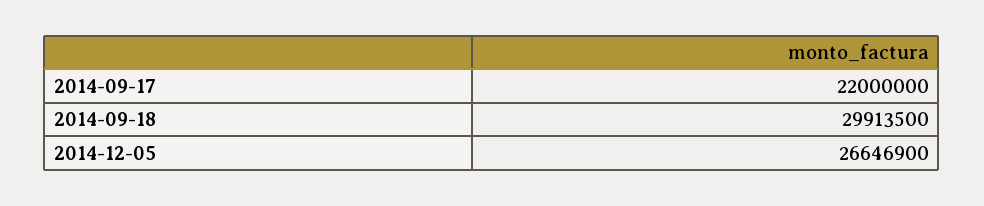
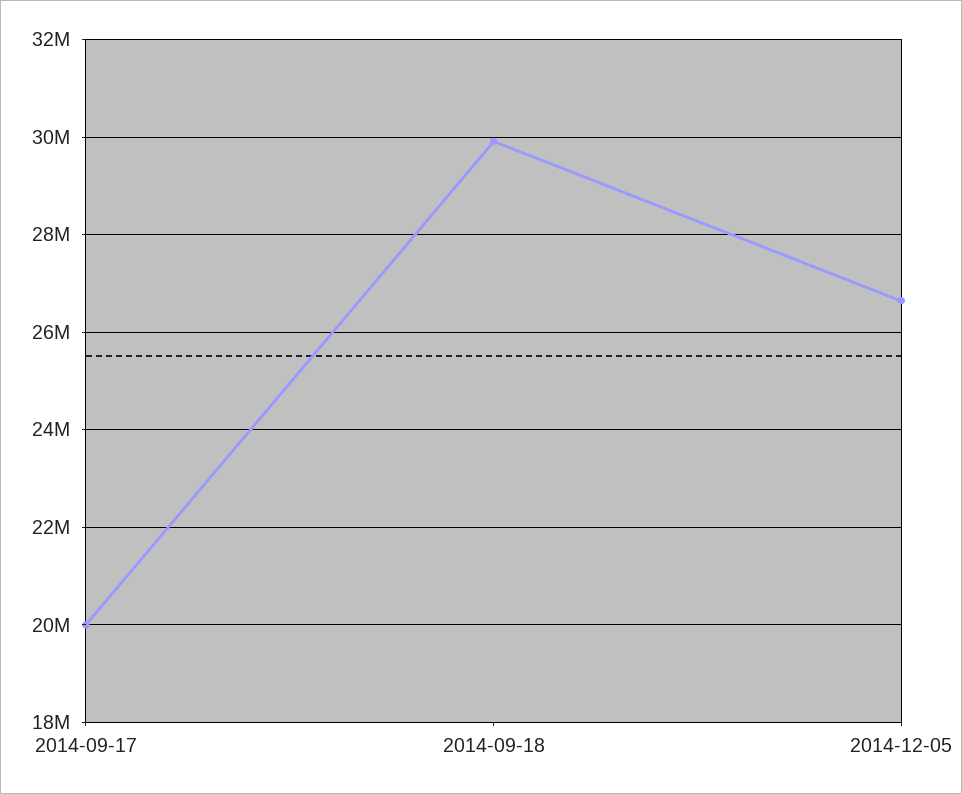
2014-09-17: 22000000 -> 20000000

